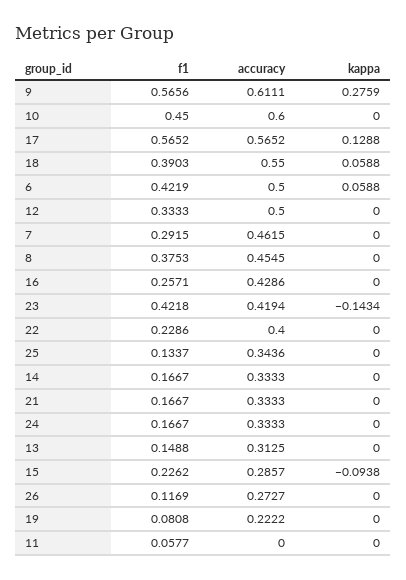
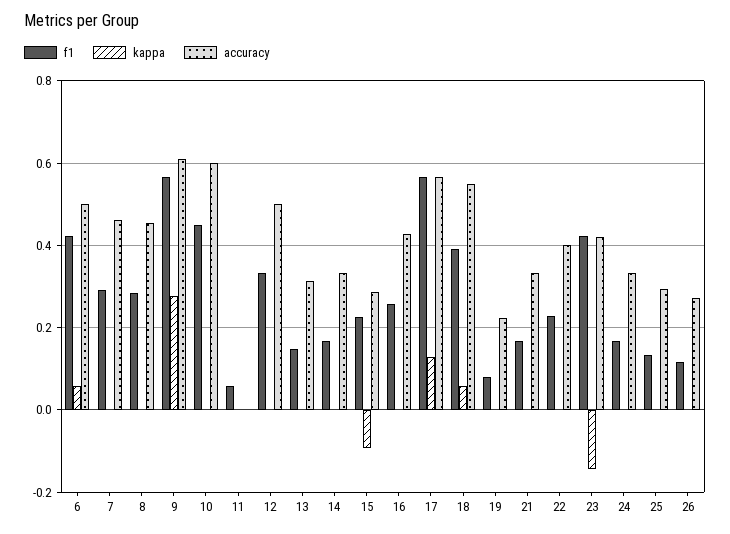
f1, 8: 0.3753 -> 0.28
accuracy, 25: 0.3436 -> 0.3

